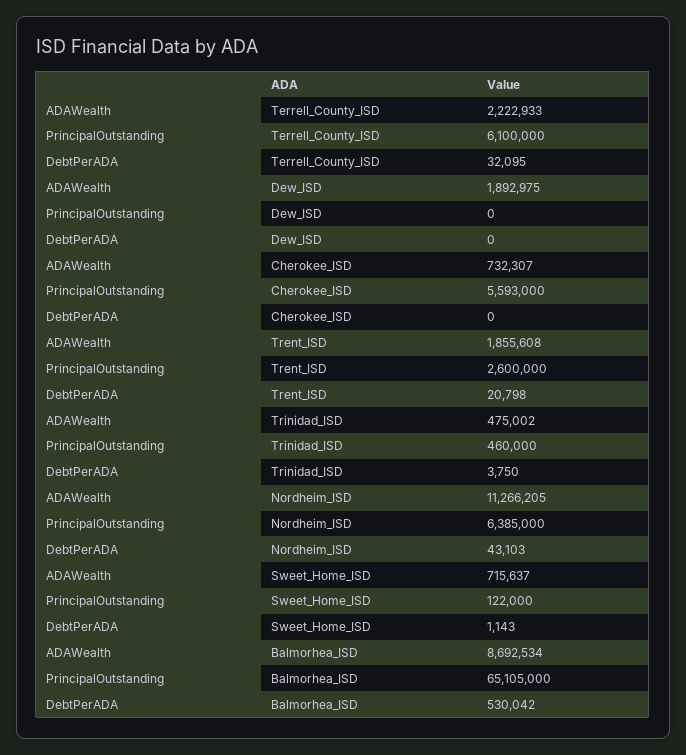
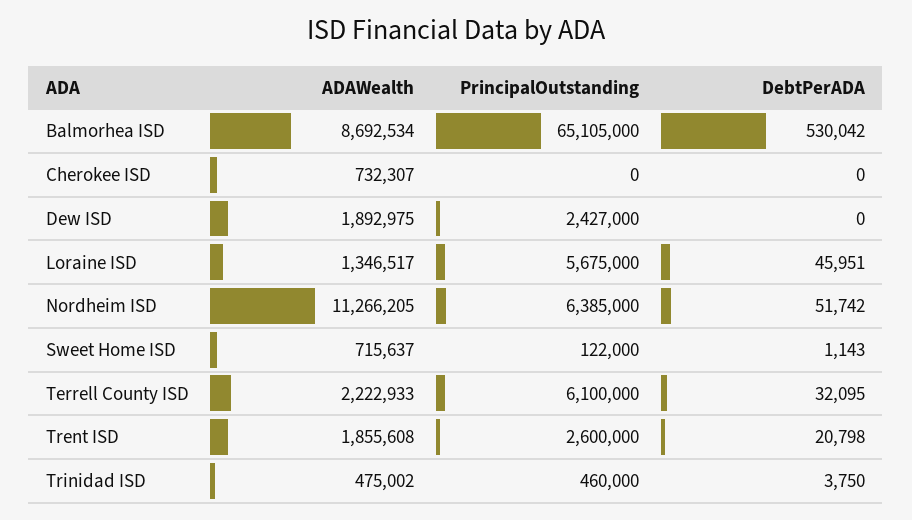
PrincipalOutstanding, Dew_ISD: 0 -> 2427000
PrincipalOutstanding, Cherokee_ISD: 5593000 -> 0
DebtPerADA, Nordheim_ISD: 43103 -> 51742
ADAWealth, Loraine ISD: none -> 1346517
PrincipalOutstanding, Loraine ISD: none -> 5675000
DebtPerADA, Loraine ISD: none -> 45951

